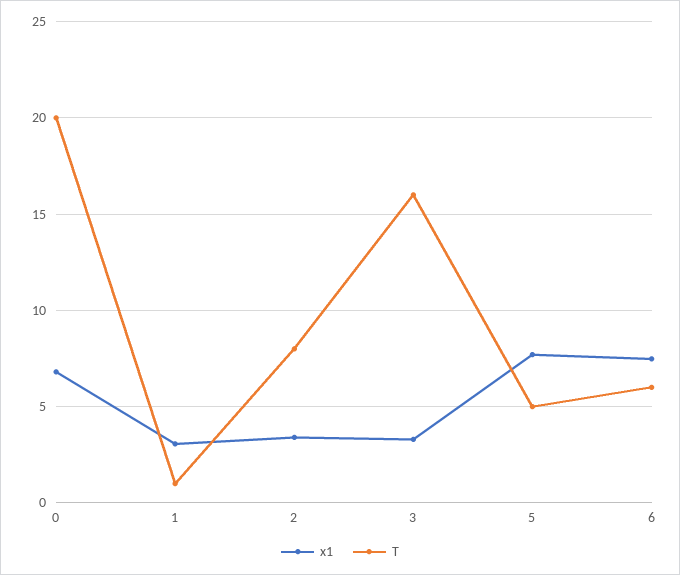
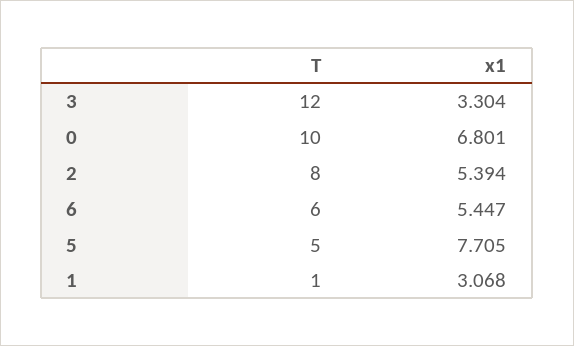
T, 0: 20 -> 10
x1, 2: 3.5 -> 5.394
T, 3: 16 -> 12
x1, 6: 7.5 -> 5.447

